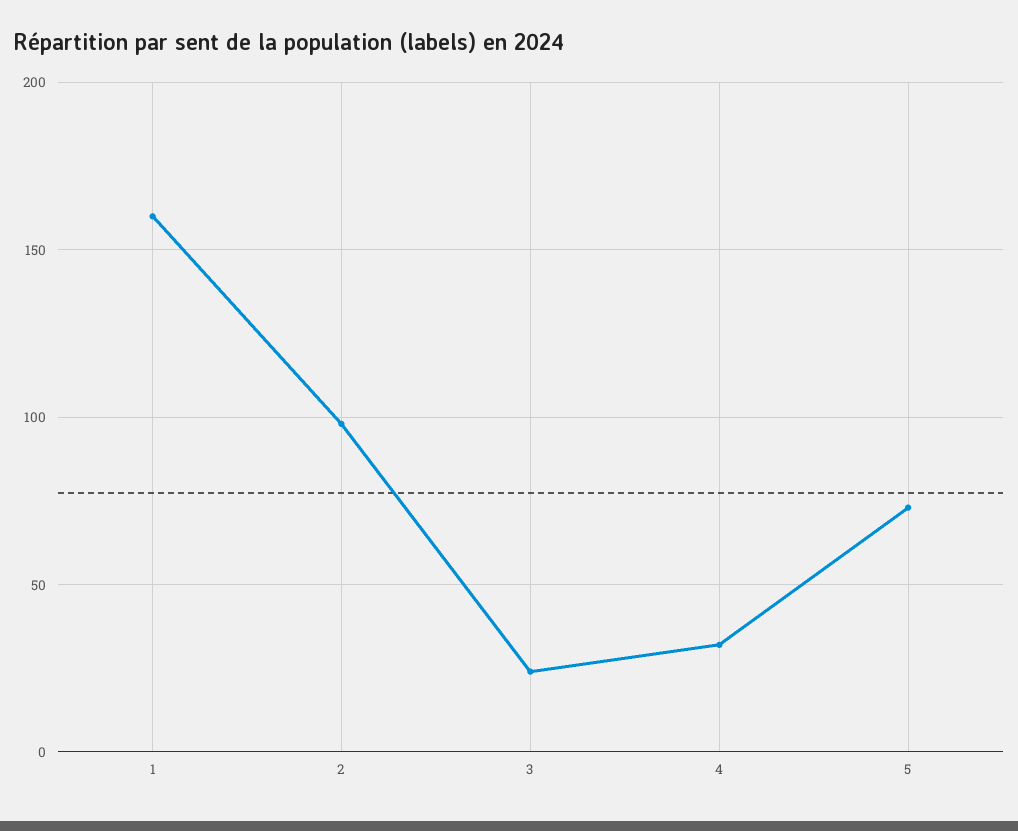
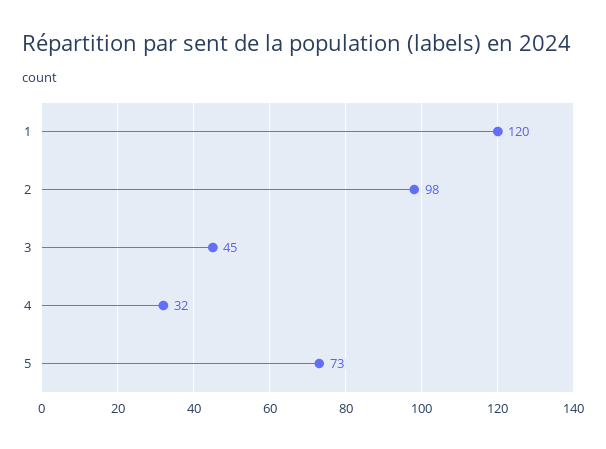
1: 160 -> 120
3: 25 -> 45

